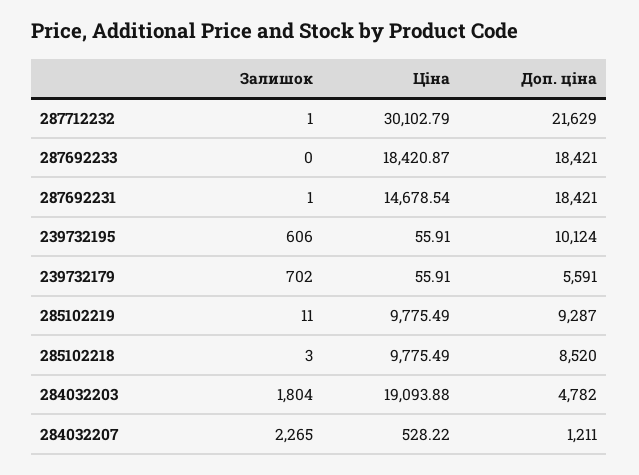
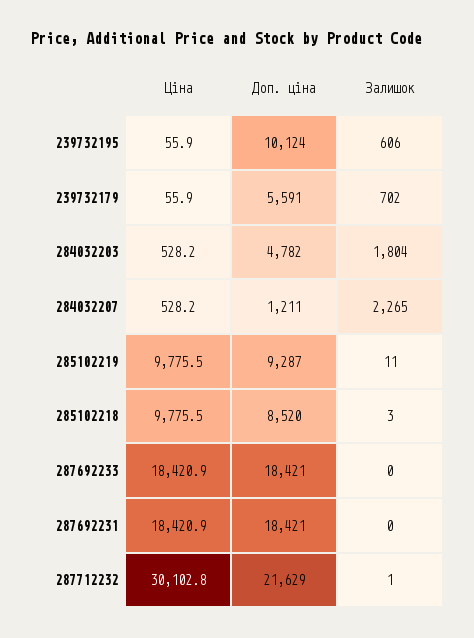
Залишок, 287692231: 1 -> 0
Ціна, 287692231: 14678.54 -> 18420.9
Ціна, 284032203: 19093.88 -> 528.2

